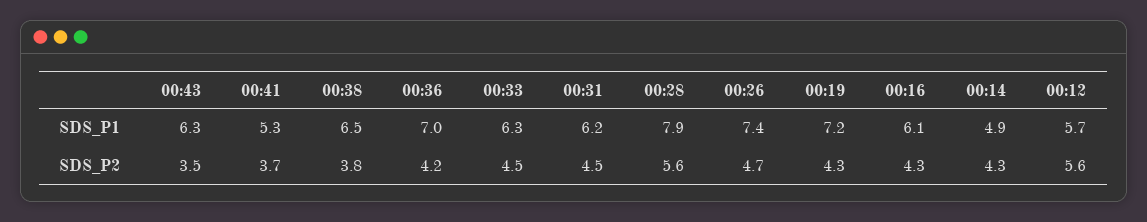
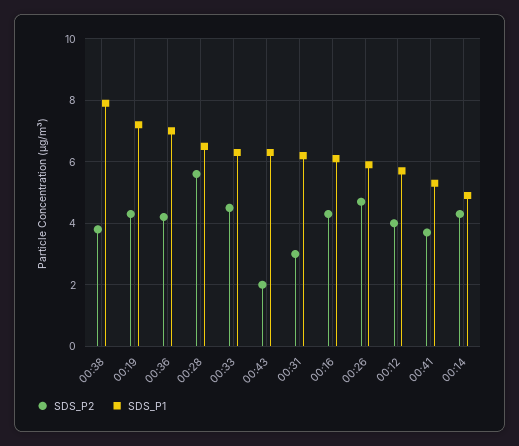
SDS_P1, 00:38: 6.5 -> 8
SDS_P1, 00:28: 7.9 -> 6.5
SDS_P1, 00:26: 7.4 -> 6
SDS_P2, 00:43: 3.5 -> 2
SDS_P2, 00:31: 4.5 -> 3
SDS_P2, 00:12: 5.6 -> 4

